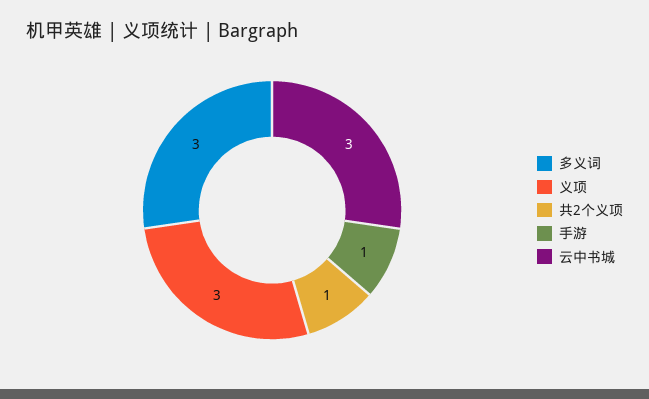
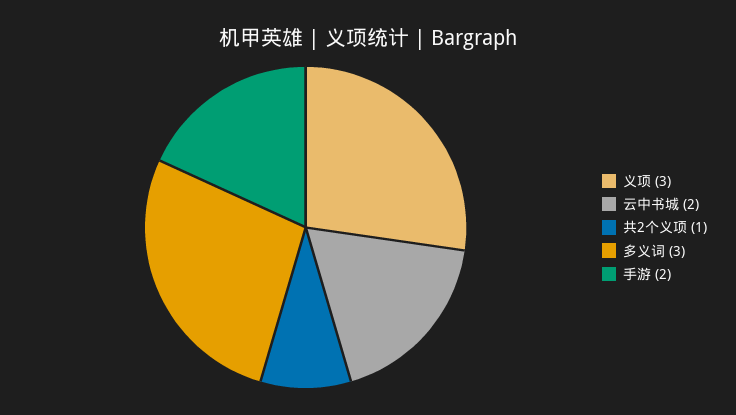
手游: 1 -> 2
云中书城: 3 -> 2

